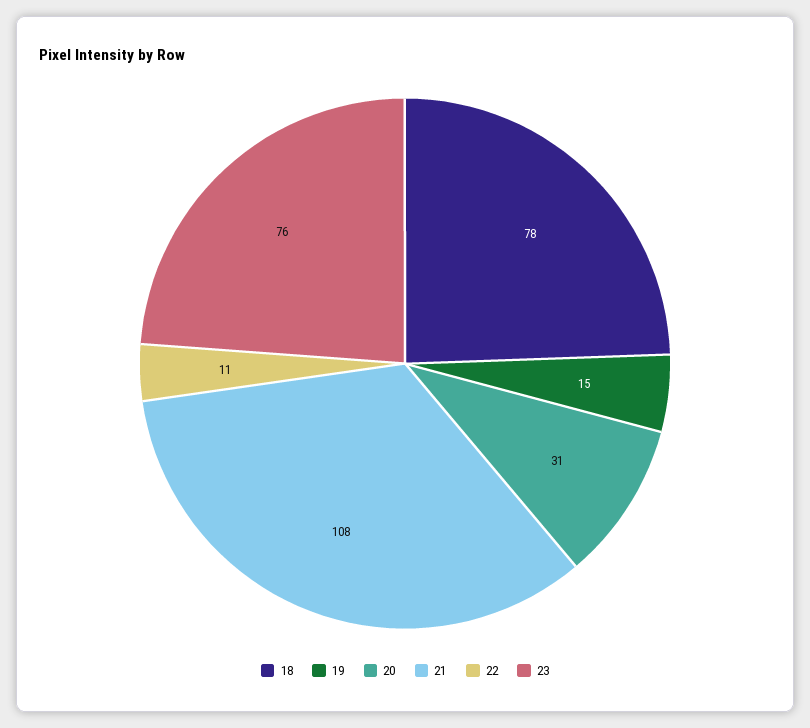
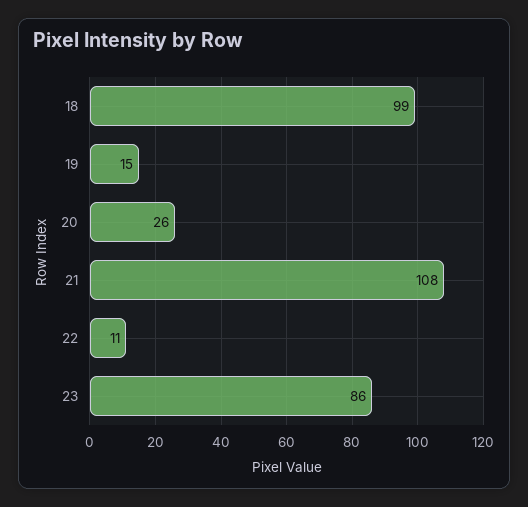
18: 78 -> 99
20: 31 -> 26
23: 76 -> 86

